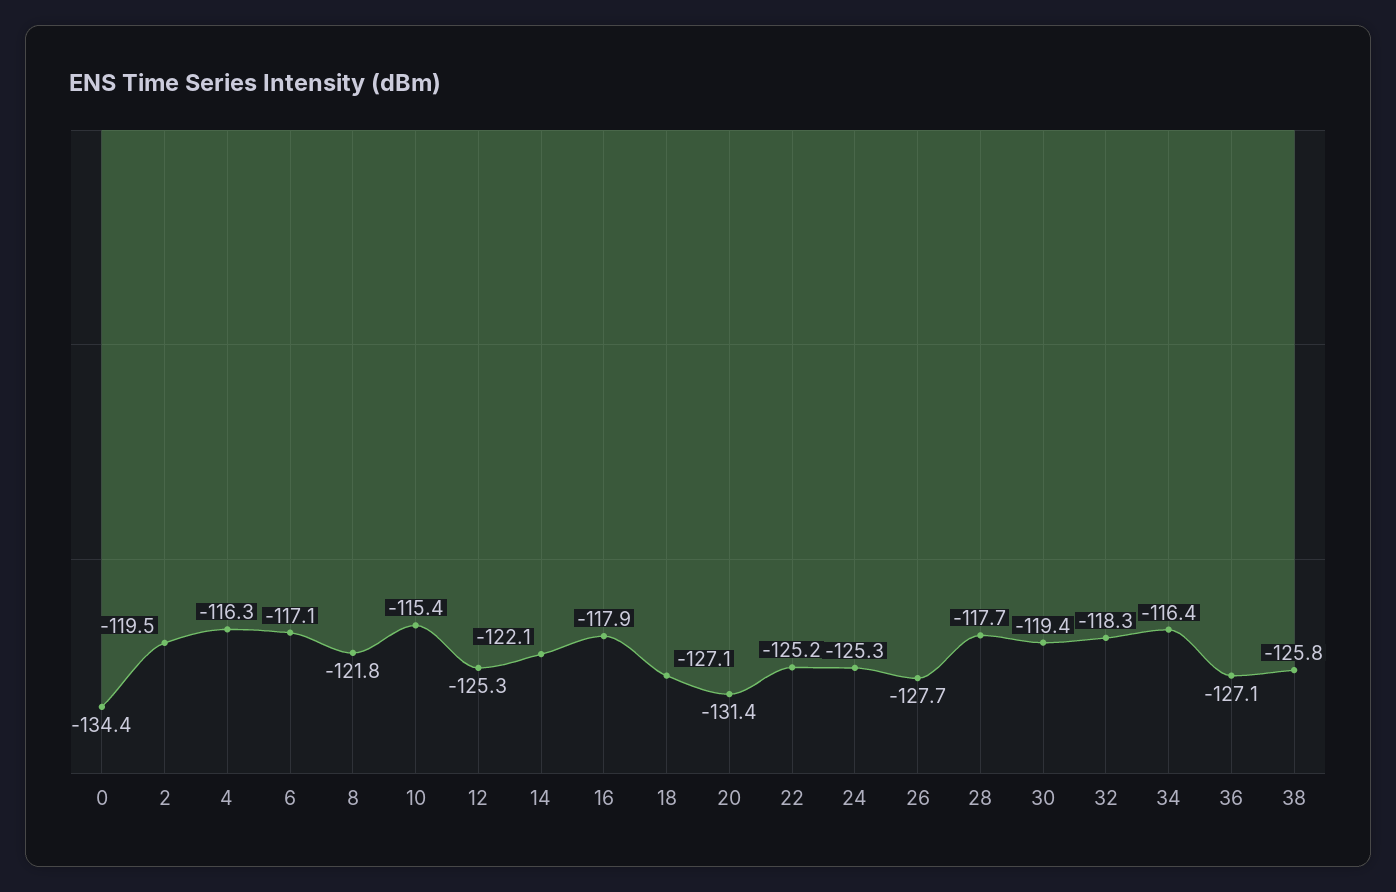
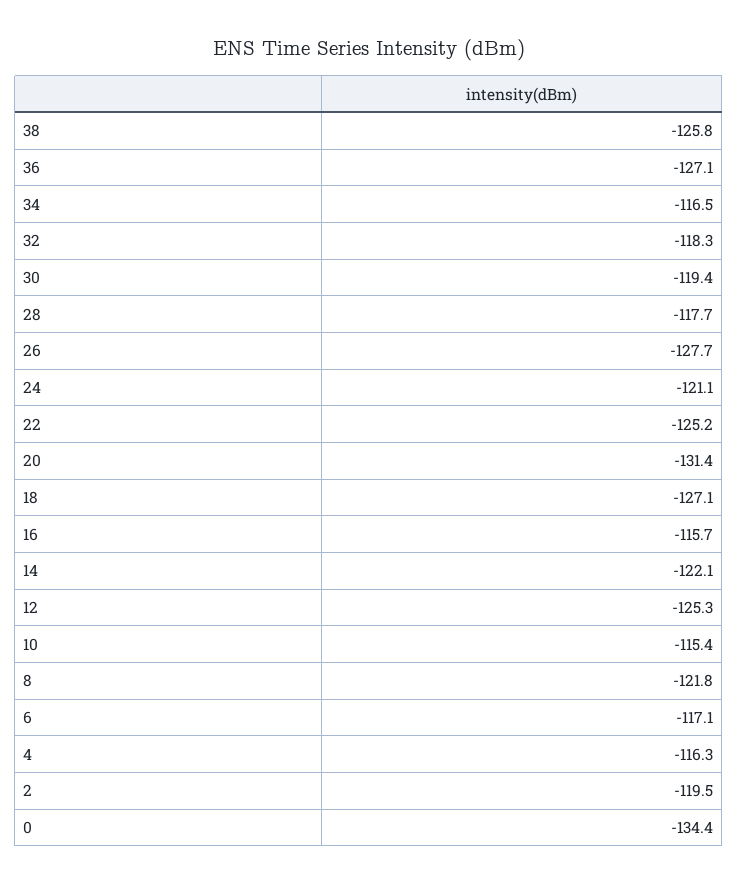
16: -117.9 -> -115.7
24: -125.3 -> -121.1
34: -116.4 -> -116.5

